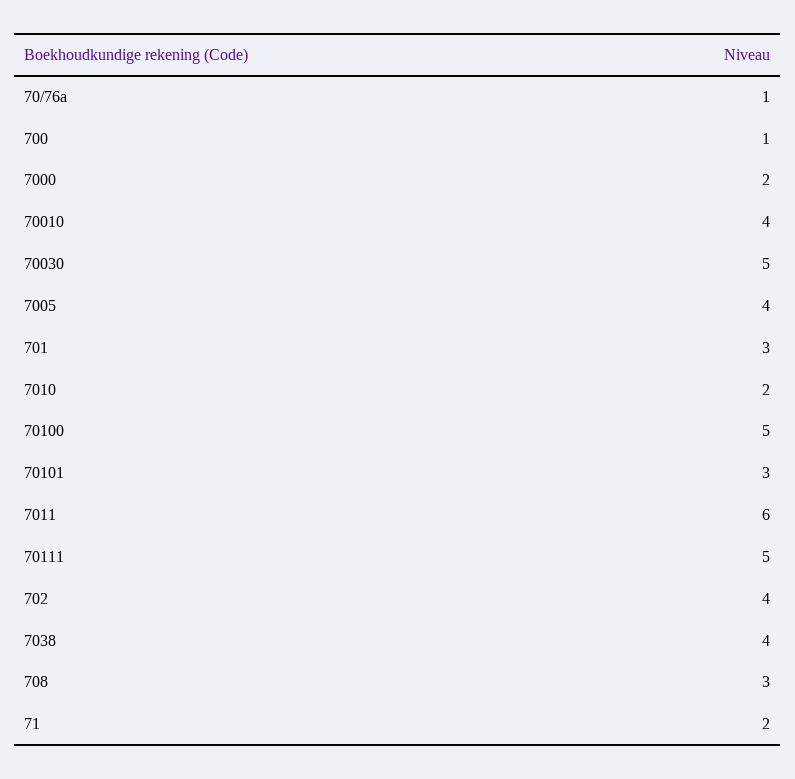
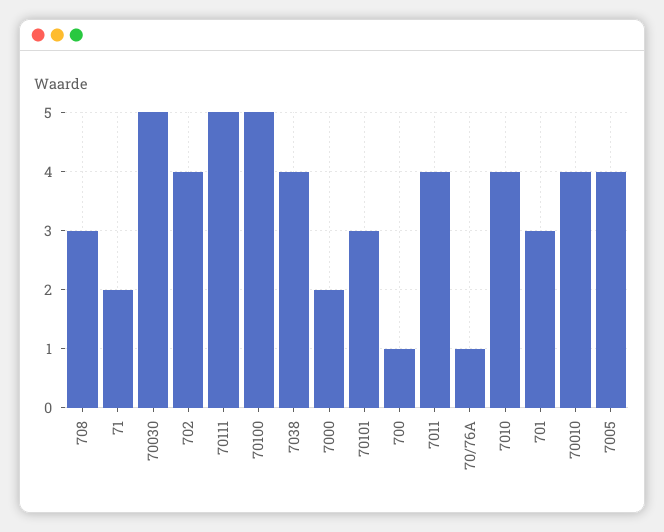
7010: 2 -> 4
7011: 6 -> 4

